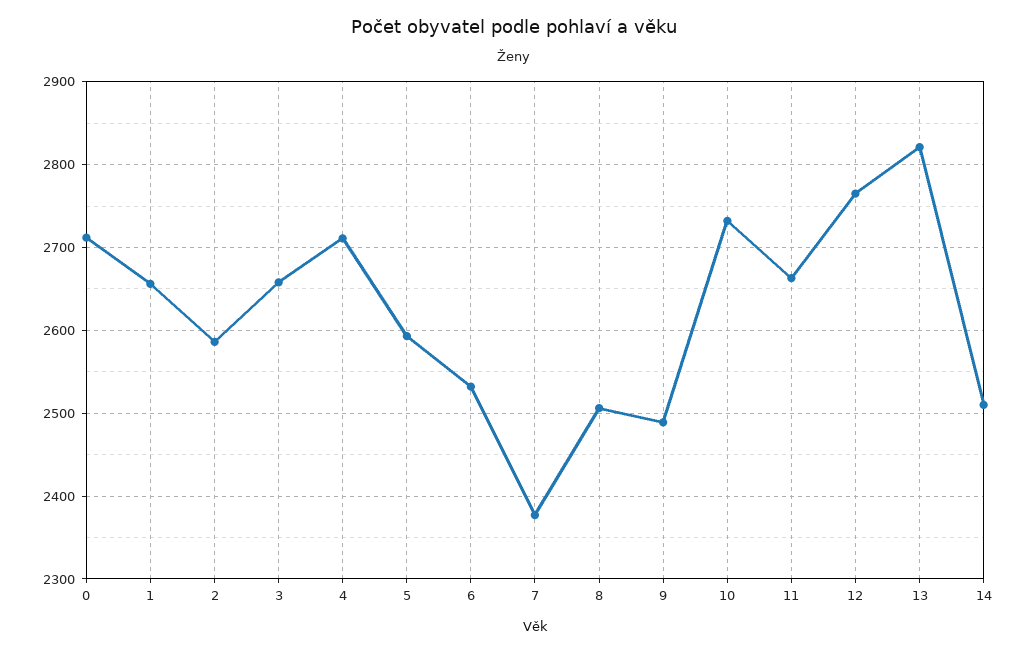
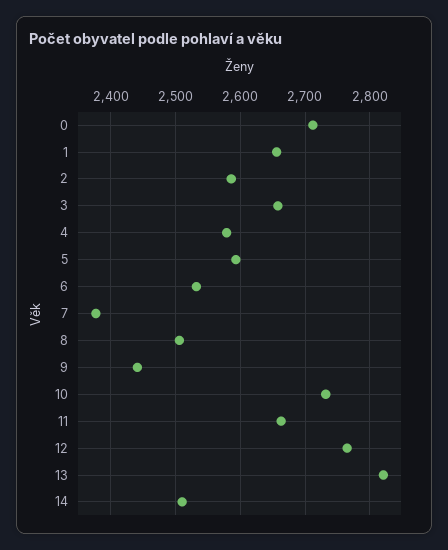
4: 2710 -> 2580
9: 2490 -> 2440

